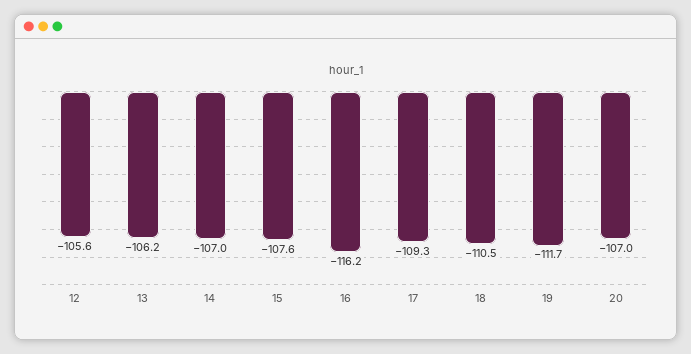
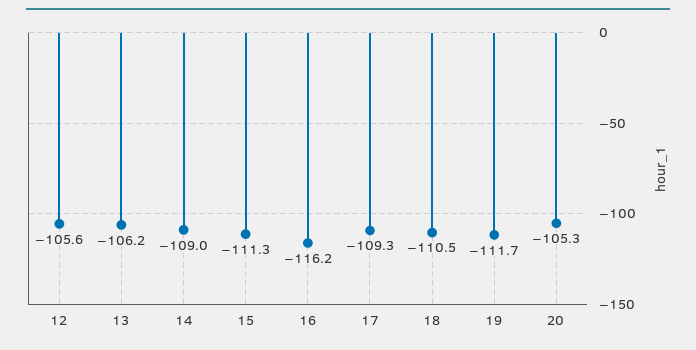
14: -107 -> -109
15: -107.6 -> -111.3
20: -107 -> -105.3

